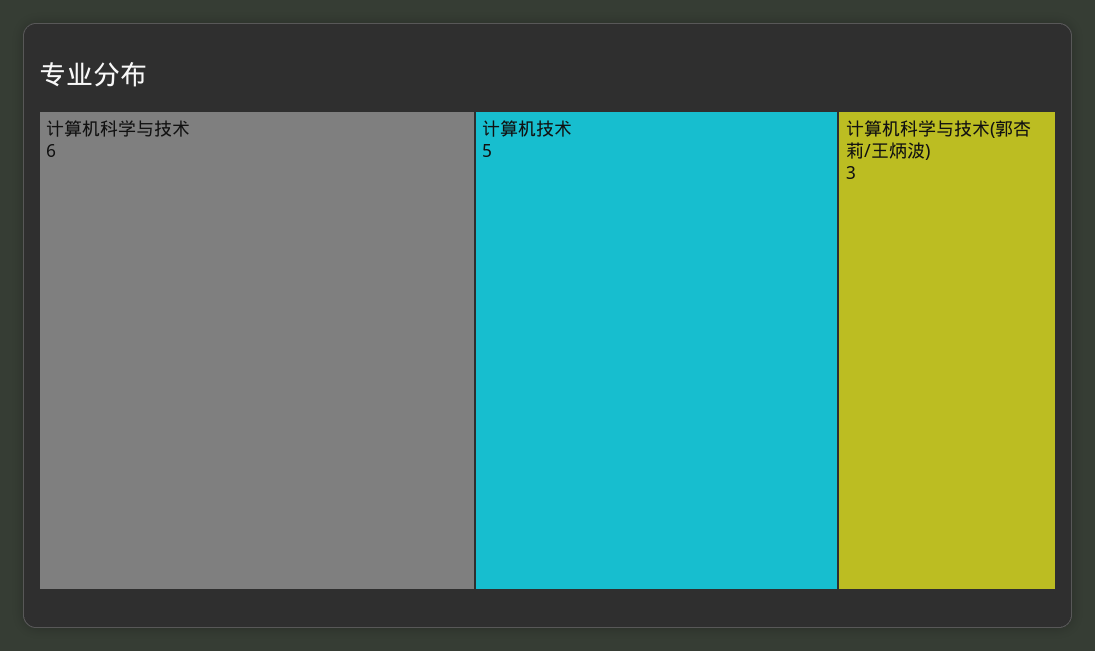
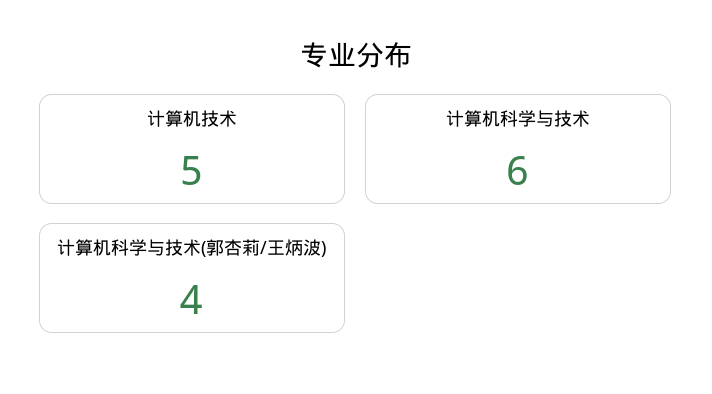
计算机科学与技术(郭杏莉/王炳波): 3 -> 4

